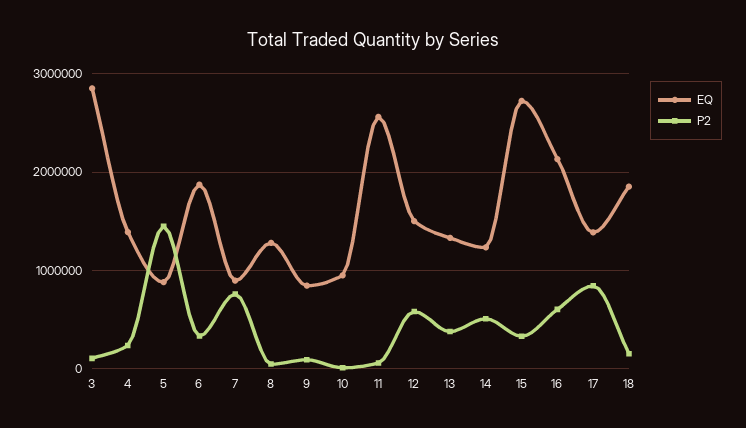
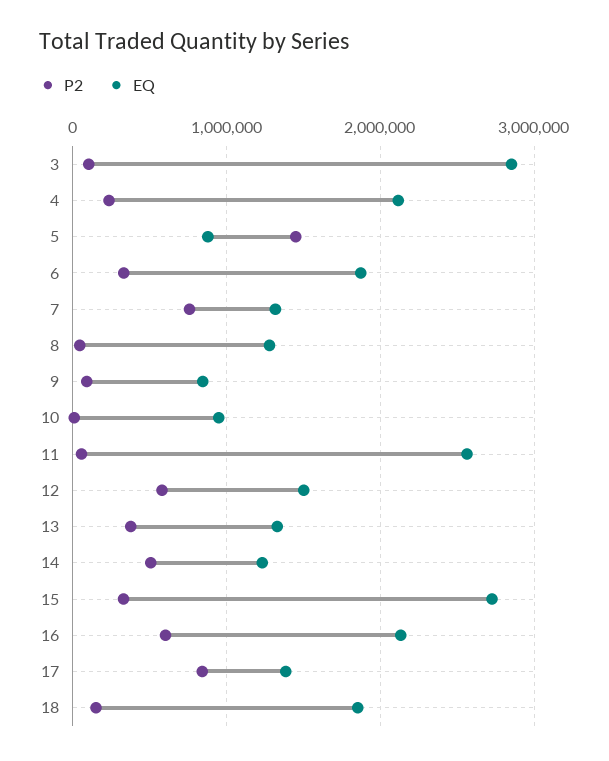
EQ, 4: 1400000 -> 2100000
EQ, 7: 900000 -> 1300000

